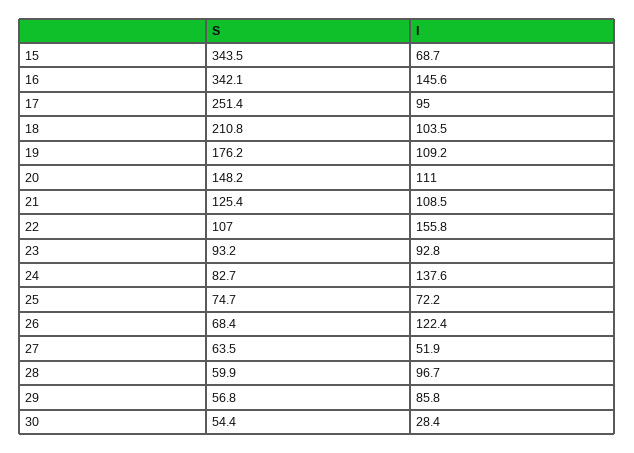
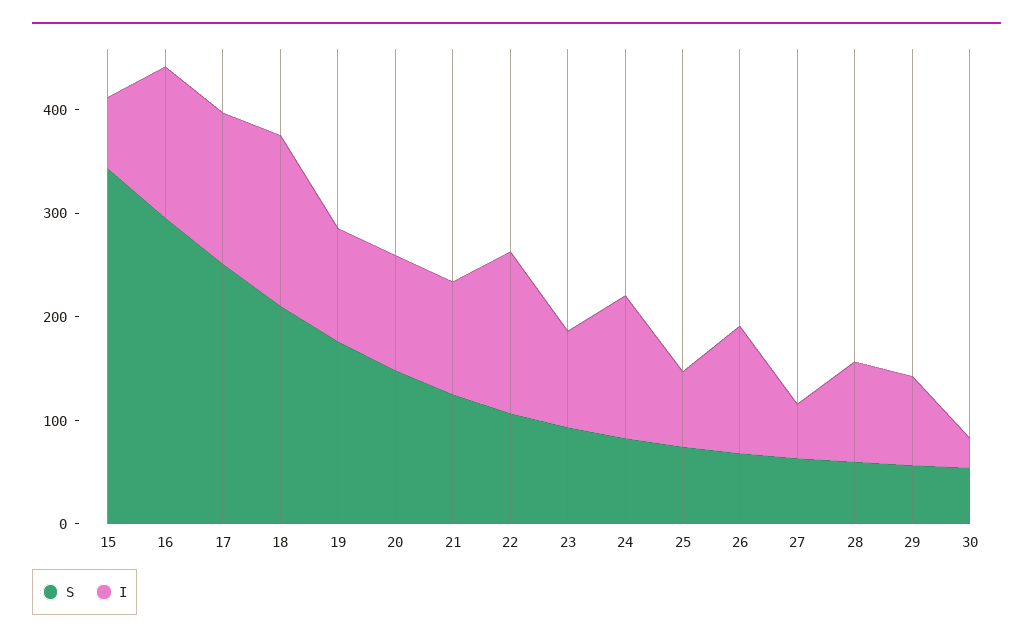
S, 16: 342.1 -> 300
I, 17: 95 -> 140
I, 18: 103.5 -> 160

